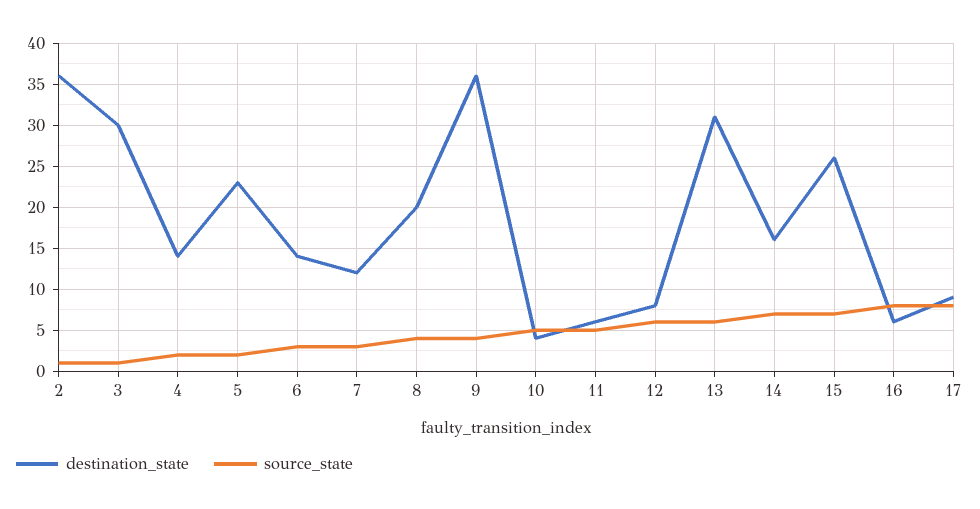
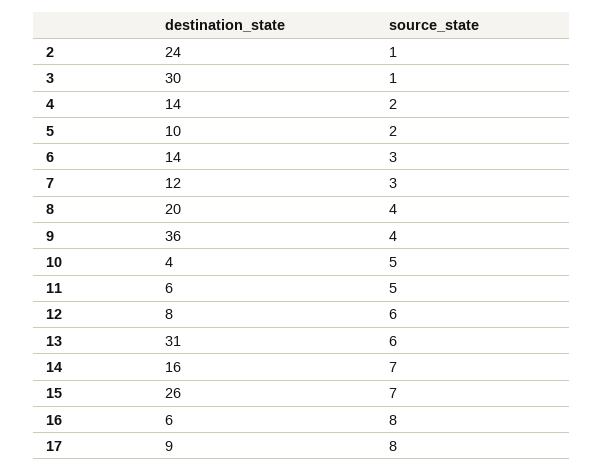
destination_state, 2: 36 -> 24
destination_state, 5: 23 -> 10

